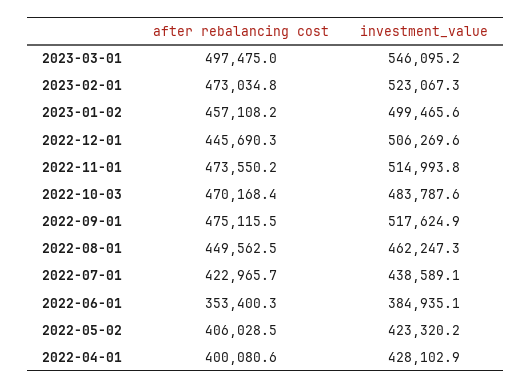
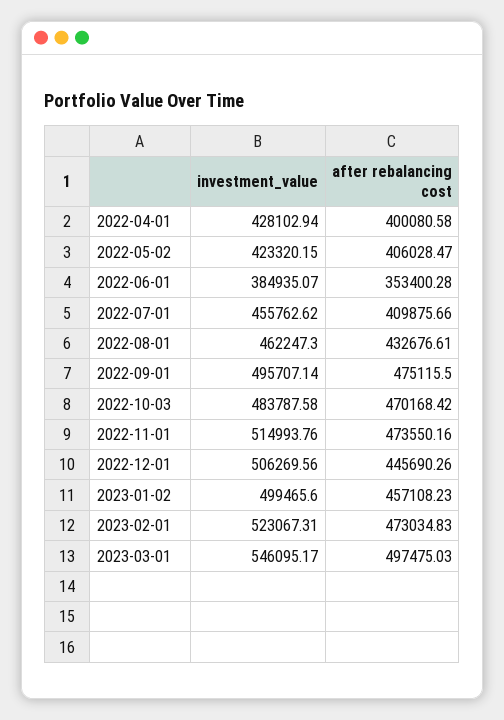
investment_value, 2022-09-01: 517624.9 -> 495707.14
after rebalancing cost, 2022-08-01: 449562.5 -> 432676.61
after rebalancing cost, 2022-07-01: 422965.7 -> 409875.66
investment_value, 2022-07-01: 438589.1 -> 455762.62

